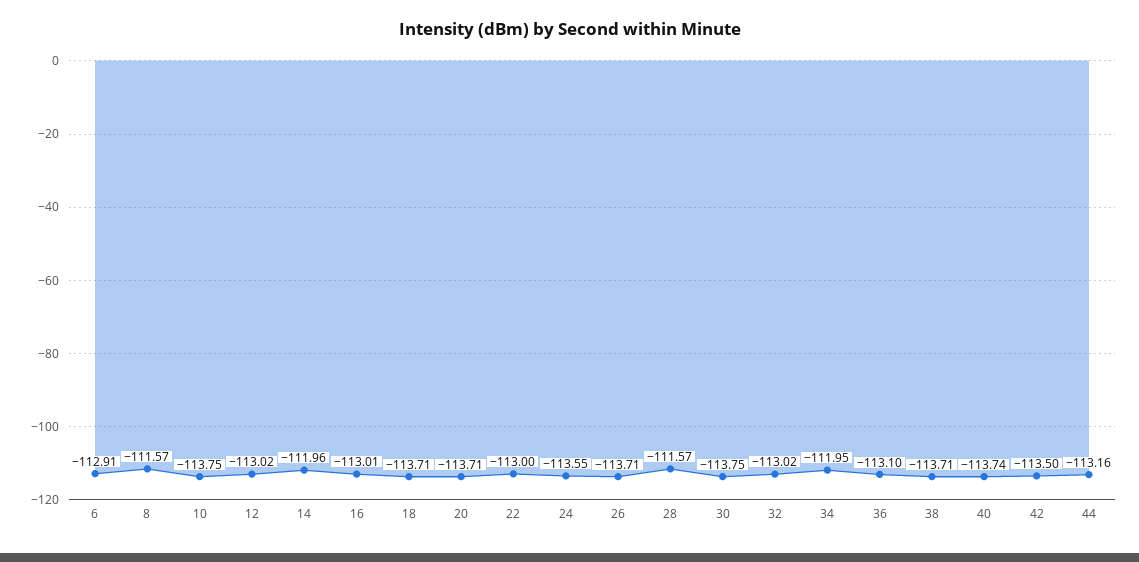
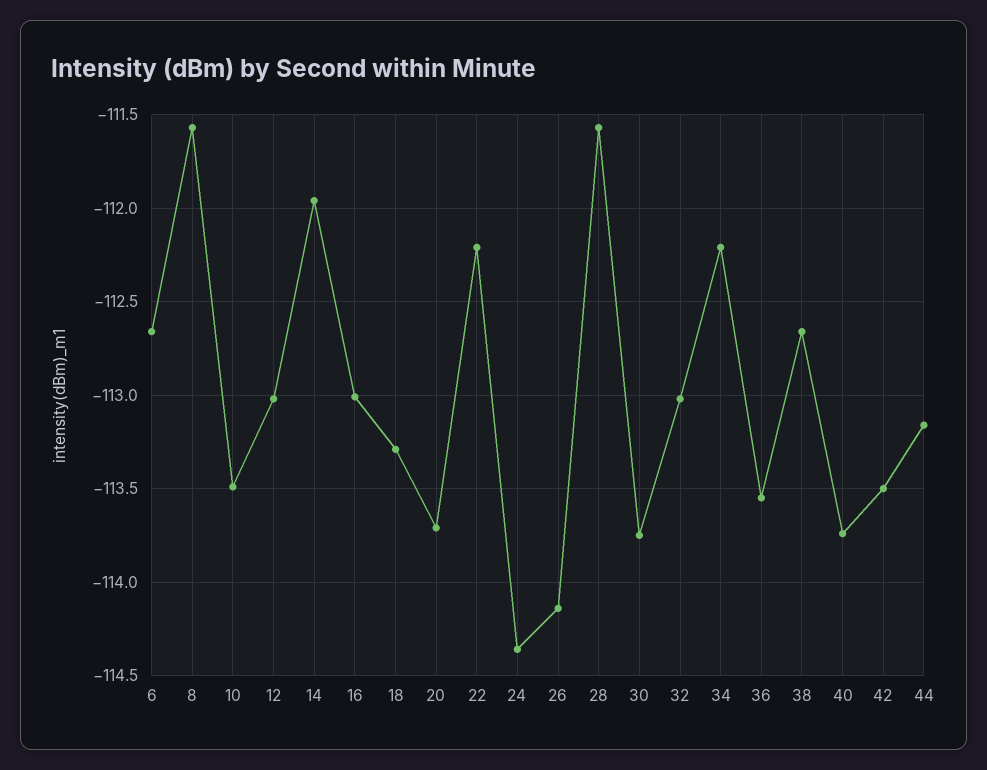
6: -112.91 -> -112.65
10: -113.75 -> -113.5
18: -113.71 -> -113.3
22: -113 -> -112.2
24: -113.55 -> -114.35
26: -113.71 -> -114.15
34: -111.95 -> -112.2
36: -113.1 -> -113.55
38: -113.71 -> -112.65

